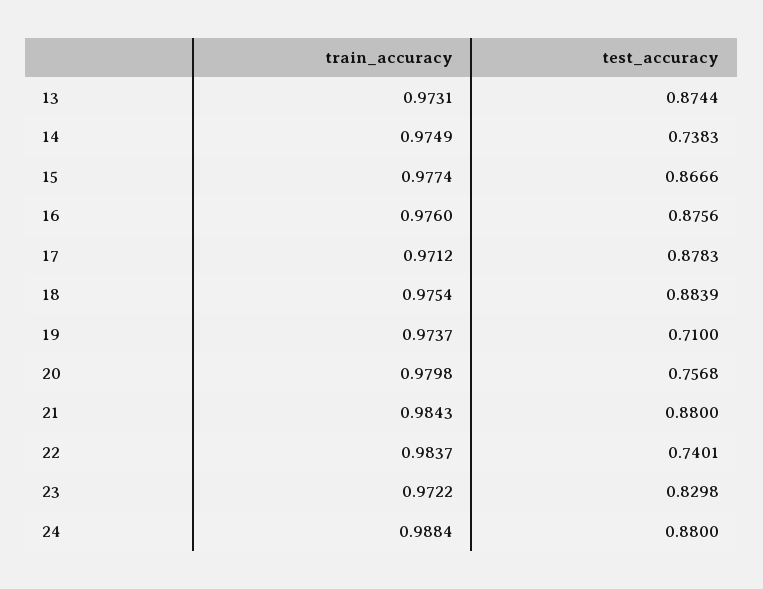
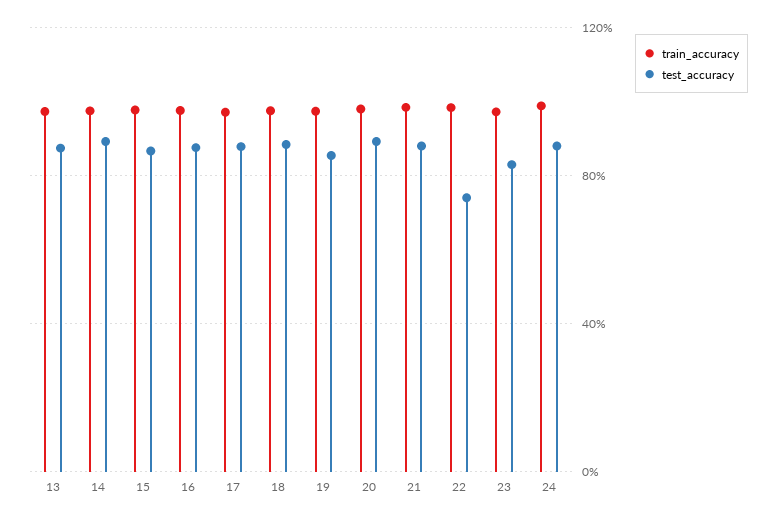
test_accuracy, 14: 0.7383 -> 0.9
test_accuracy, 19: 0.71 -> 0.85
test_accuracy, 20: 0.7568 -> 0.9

